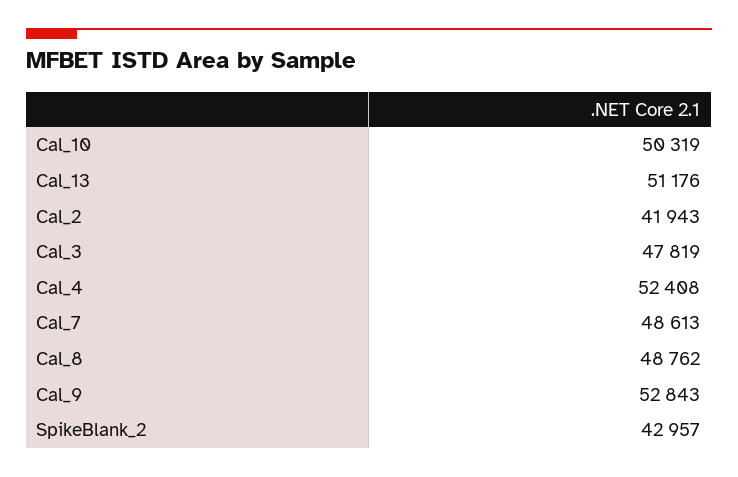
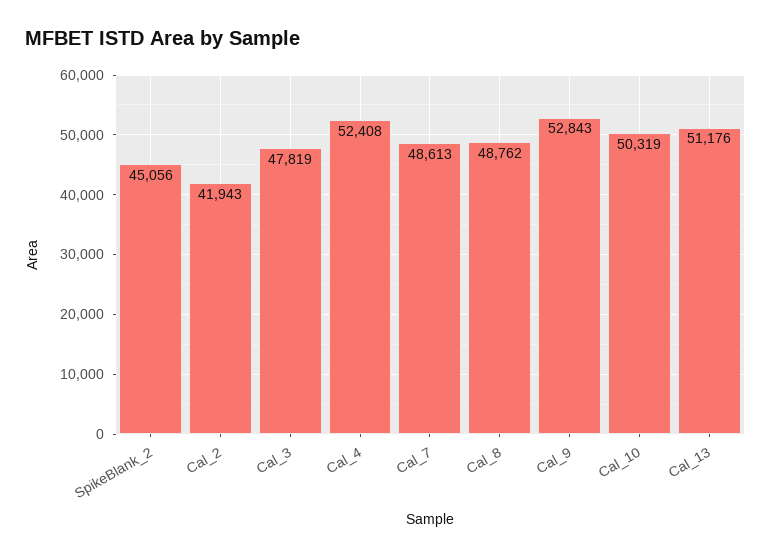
SpikeBlank_2: 42957 -> 45056

